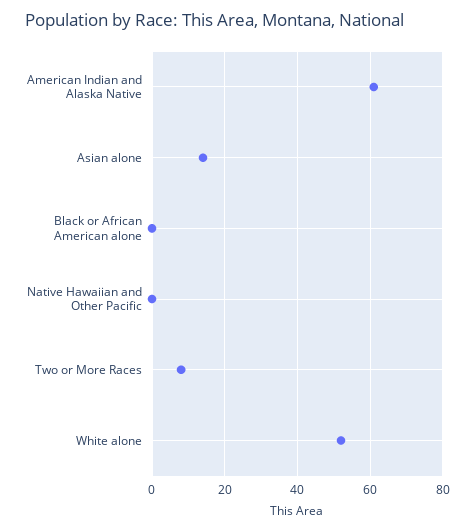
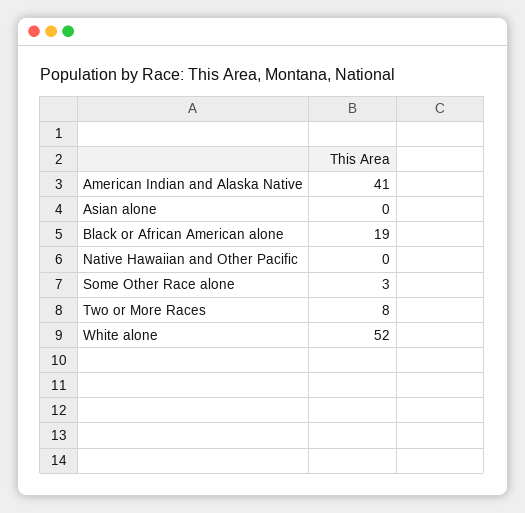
American Indian and Alaska Native: 60 -> 41
Asian alone: 15 -> 0
Black or African American alone: 0 -> 19
Some Other Race alone: none -> 3

